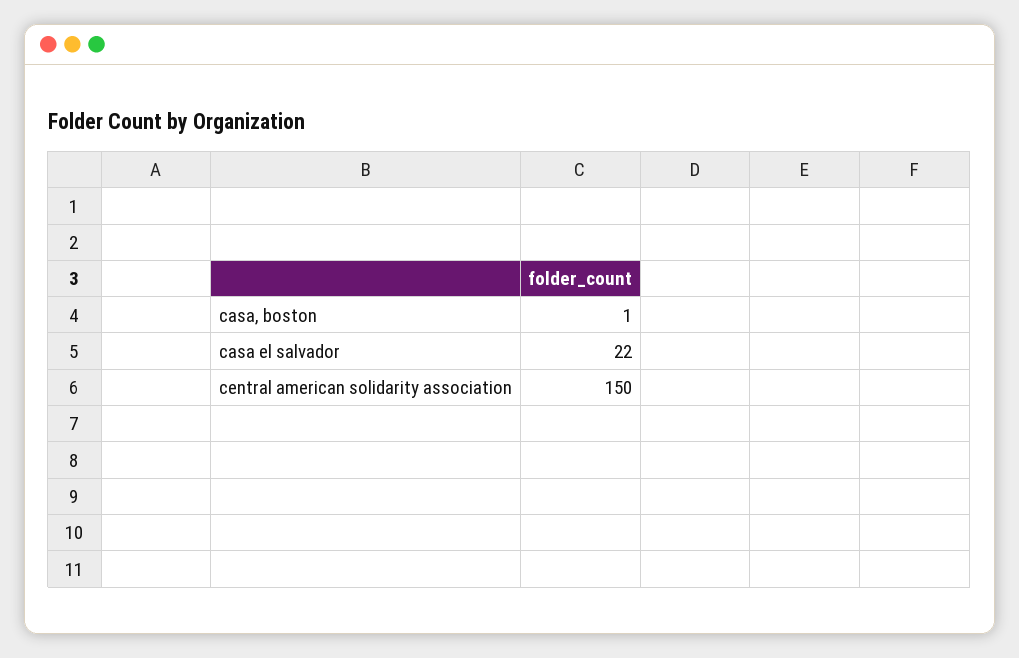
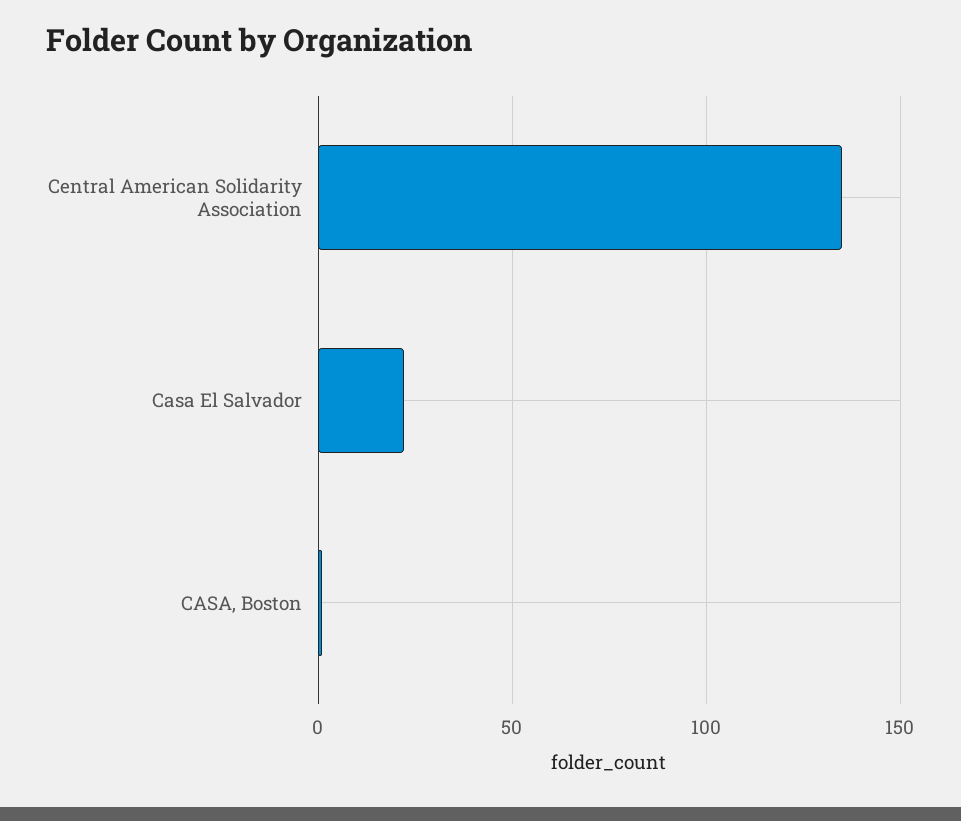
central american solidarity association: 150 -> 135

